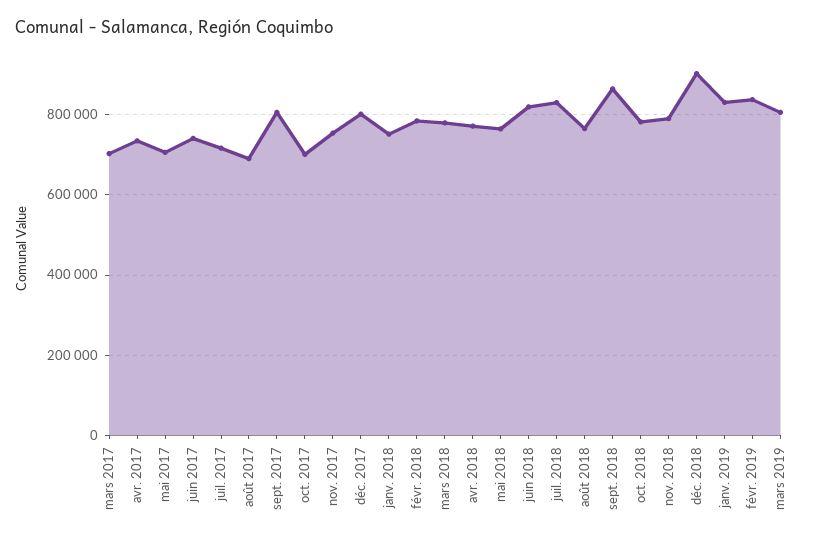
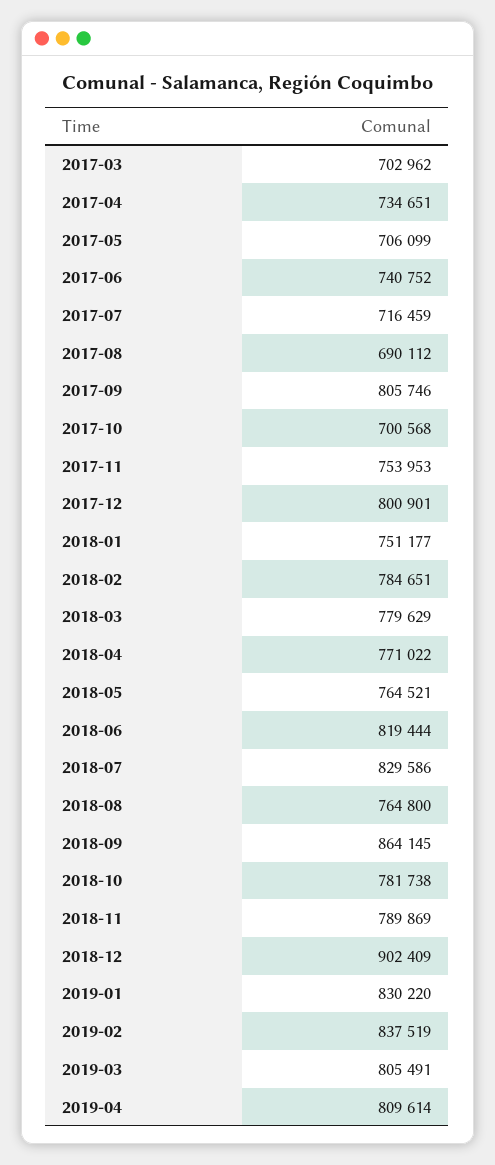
2019-04: none -> 809614

